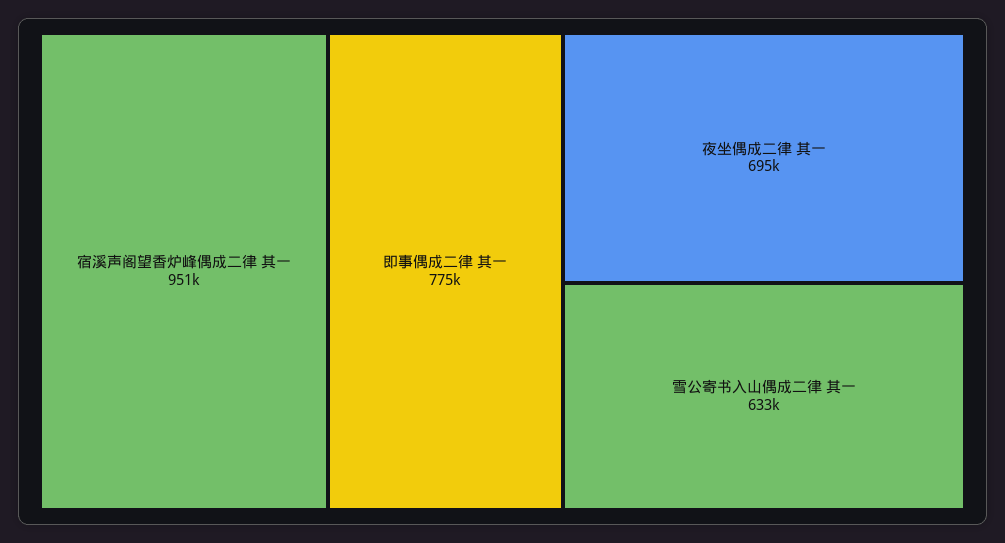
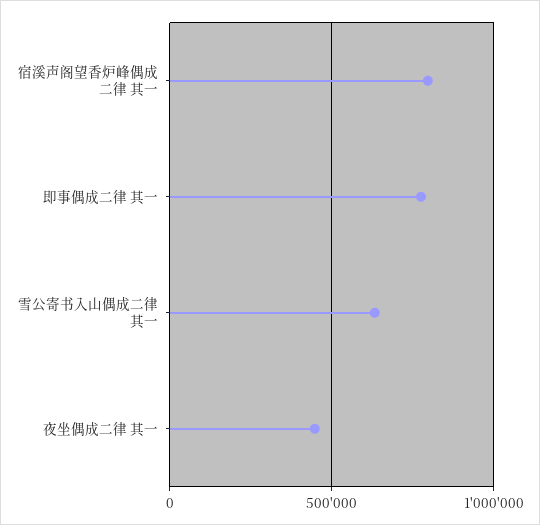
宿溪声阁望香炉峰偶成二律 其一: 951000 -> 800000
夜坐偶成二律 其一: 695000 -> 450000

